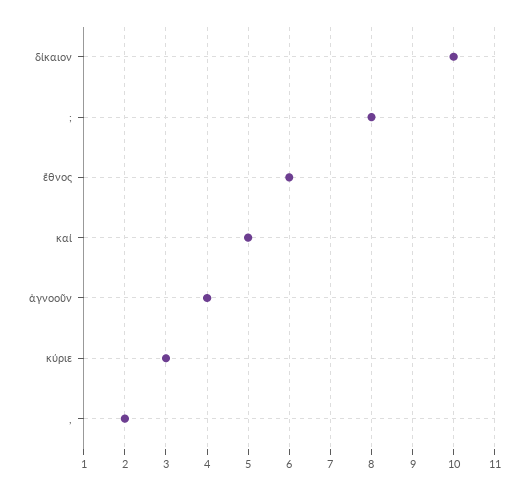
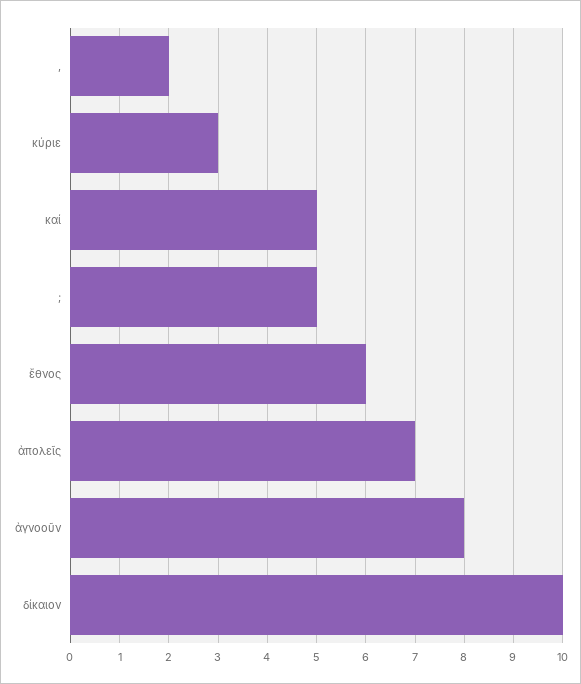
;: 8 -> 5
ἀγνοοῦν: 4 -> 8
ἀπολεῖς: none -> 7

